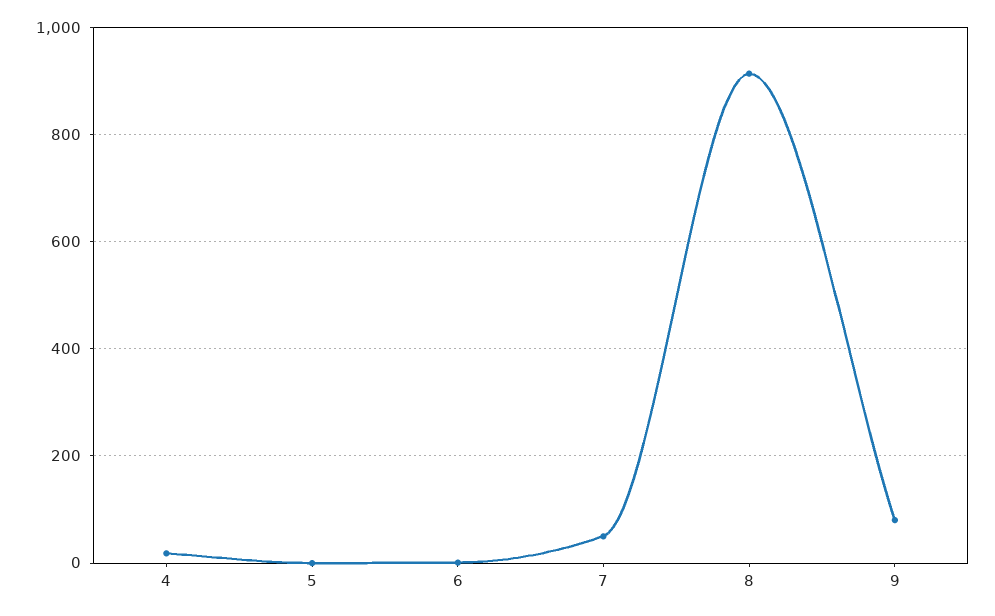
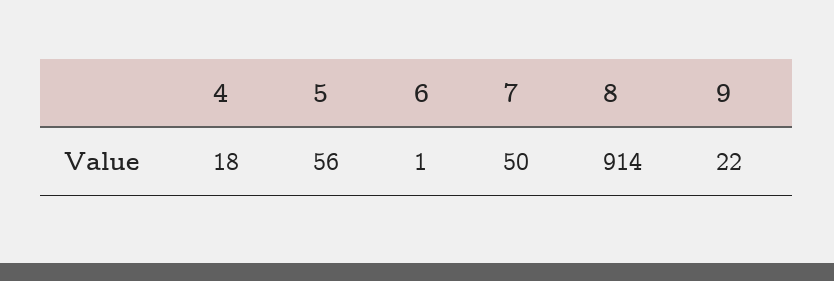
5: 0 -> 56
9: 80 -> 22

